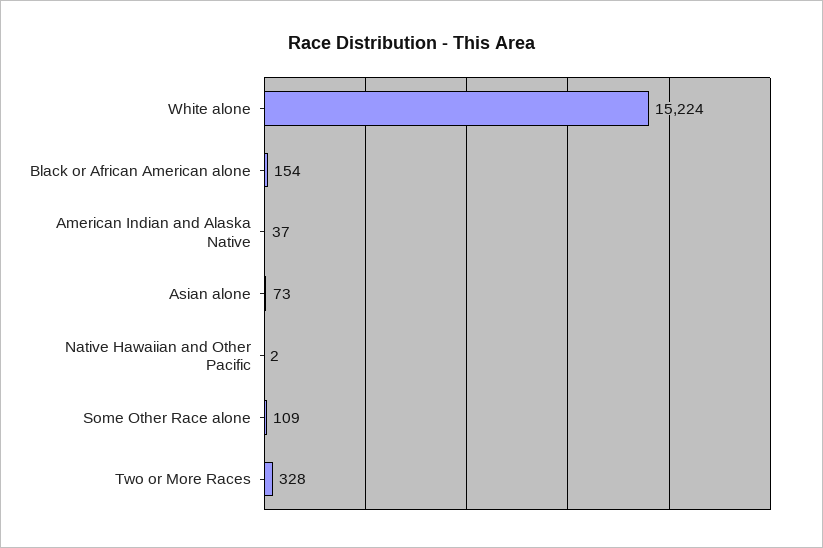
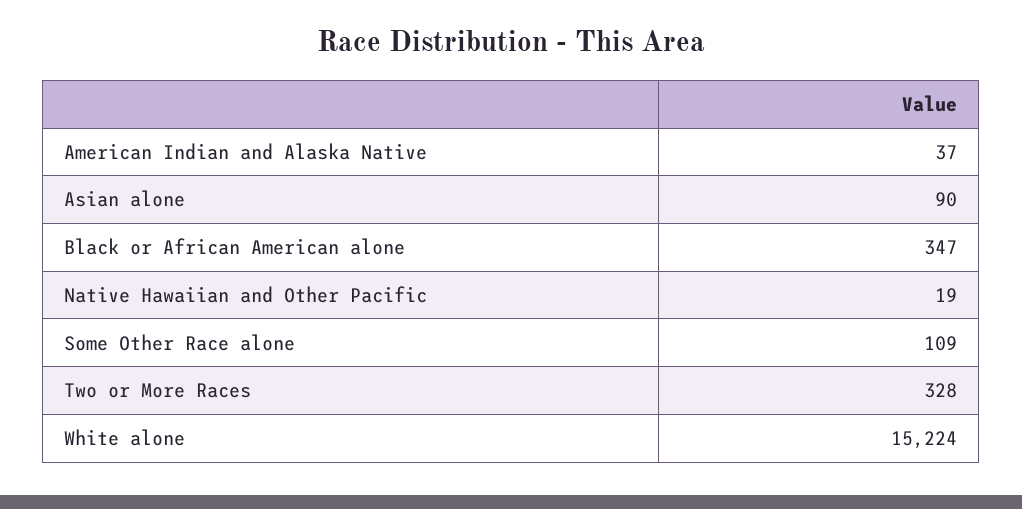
Black or African American alone: 154 -> 347
Asian alone: 73 -> 90
Native Hawaiian and Other Pacific: 2 -> 19

